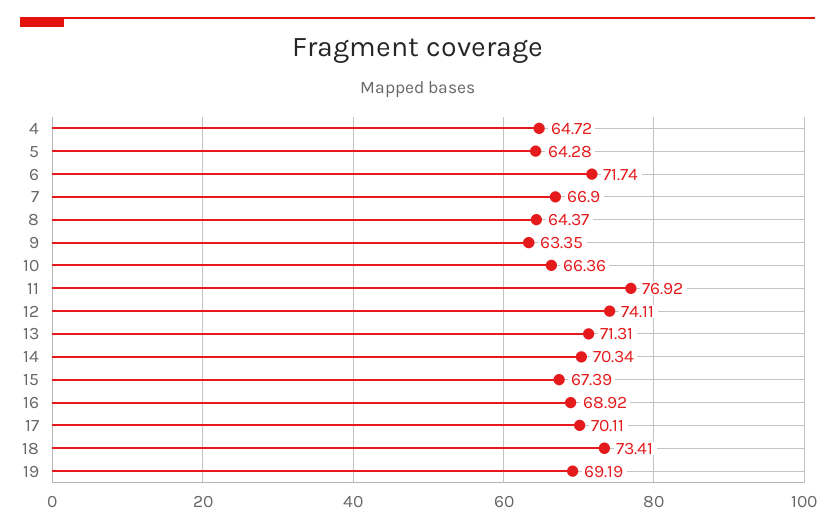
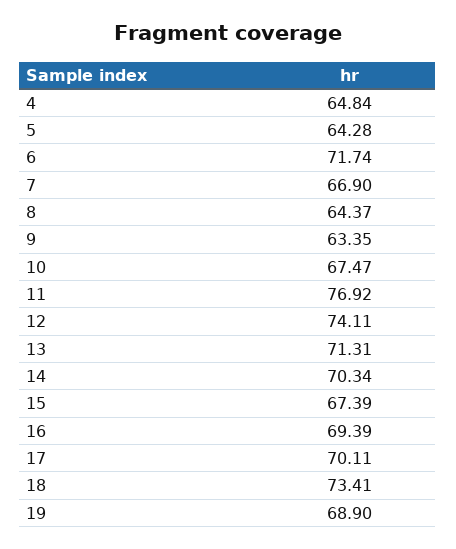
4: 64.72 -> 64.84
10: 66.36 -> 67.47
16: 68.92 -> 69.39
19: 69.19 -> 68.9

